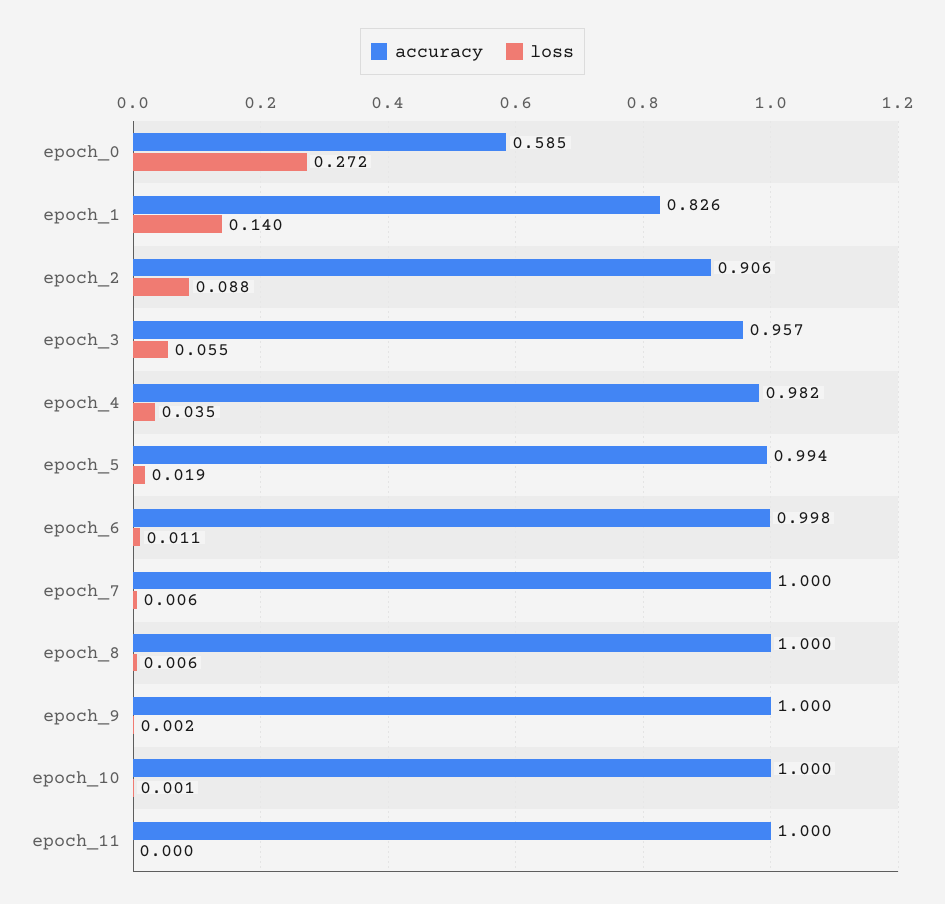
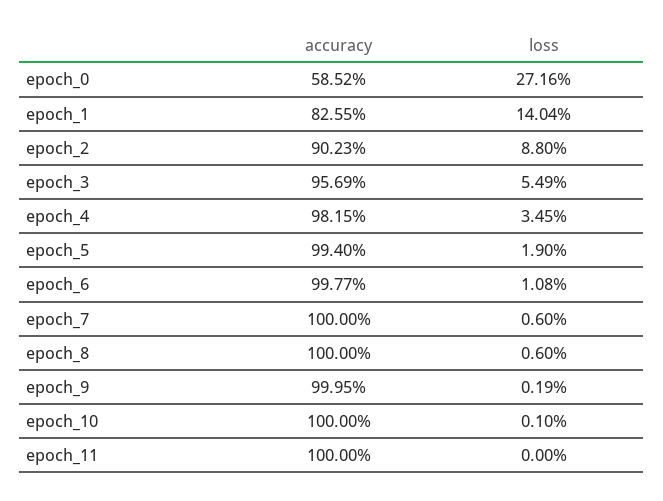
accuracy, epoch_2: 0.906 -> 0.9023

